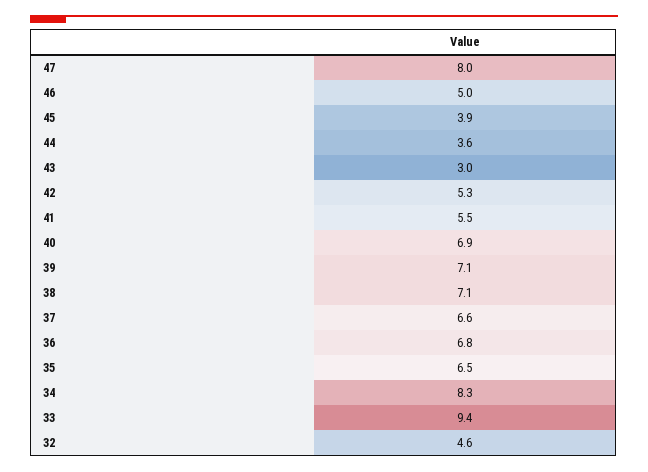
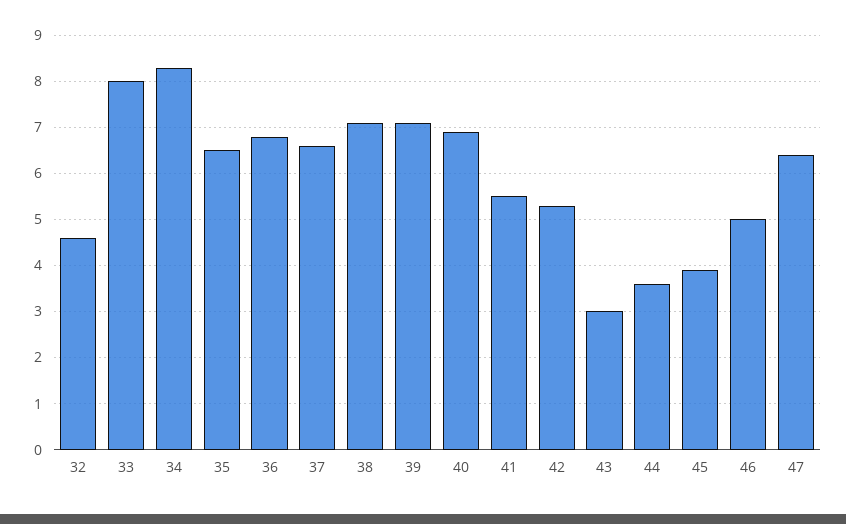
47: 8 -> 6.5
33: 9.4 -> 8

